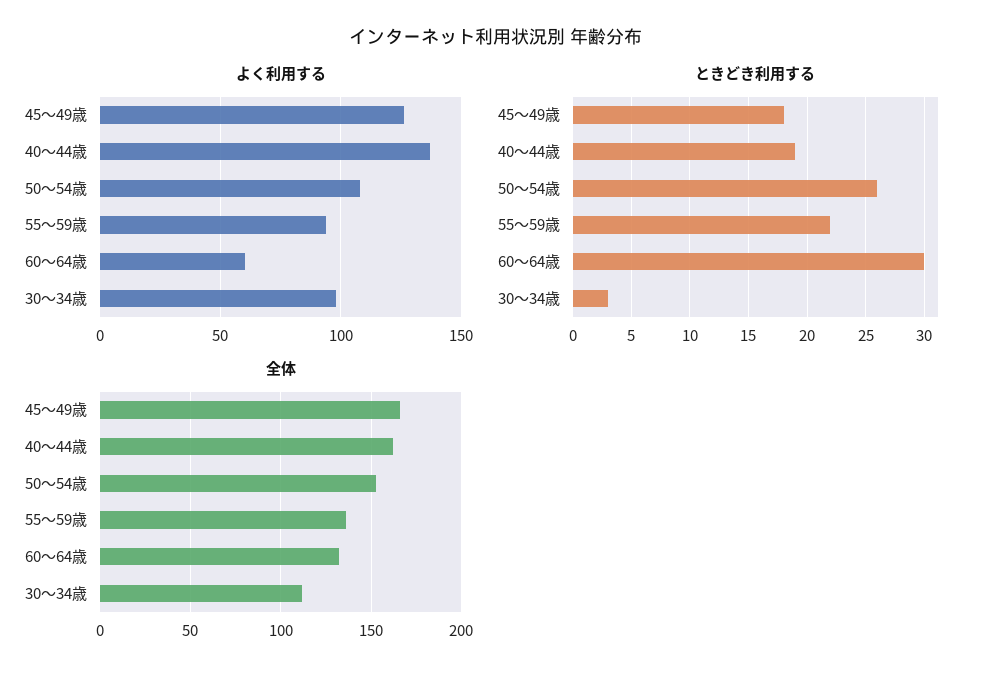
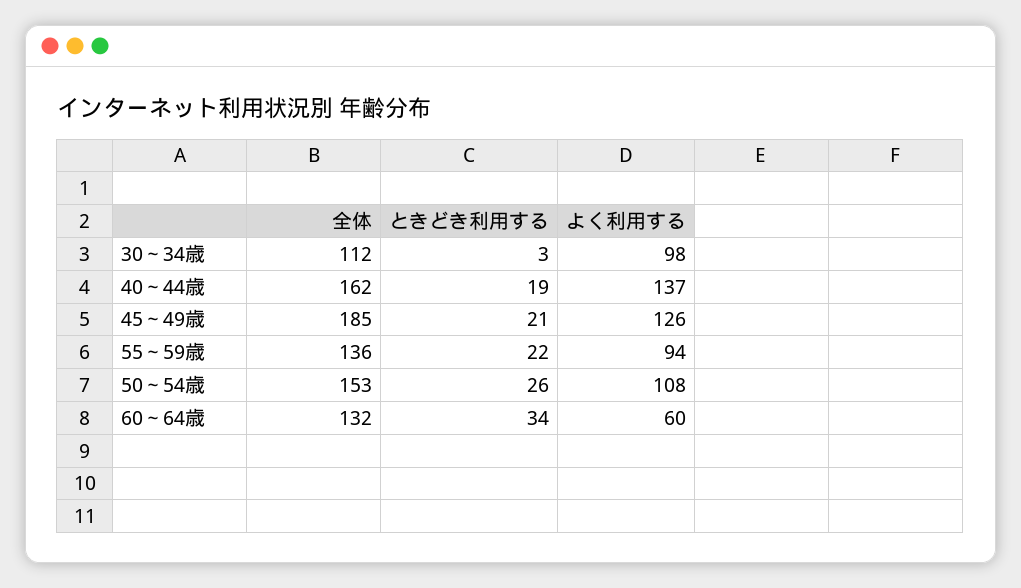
ときどき利用する, 45～49歳: 18 -> 21
ときどき利用する, 60～64歳: 30 -> 34
全体, 45～49歳: 165 -> 185

